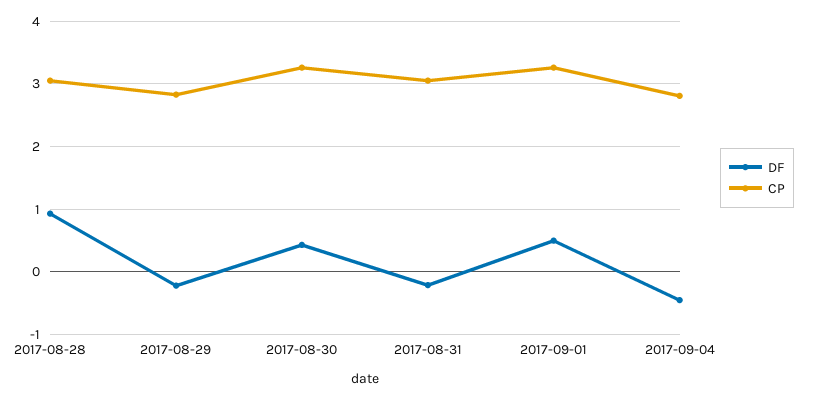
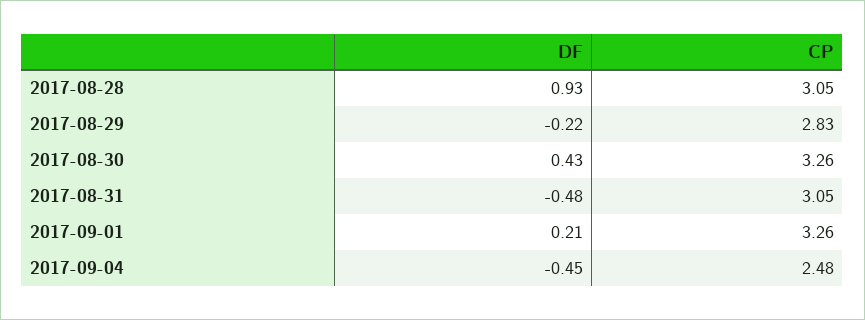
DF, 2017-08-31: -0.2 -> -0.48
DF, 2017-09-01: 0.5 -> 0.21
CP, 2017-09-04: 2.8 -> 2.48

